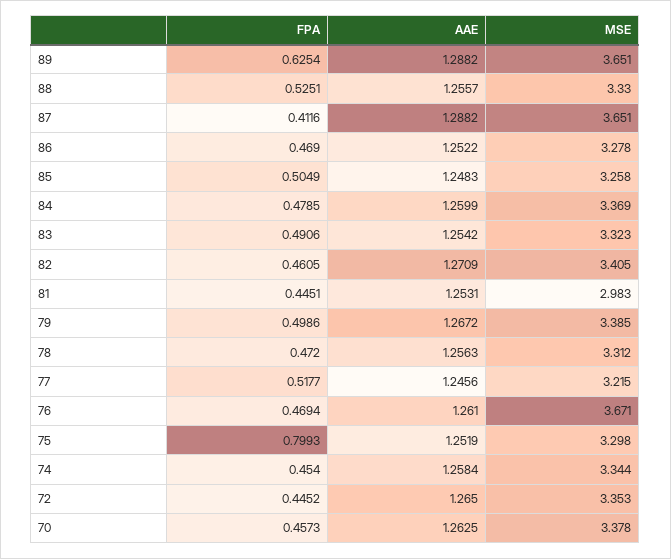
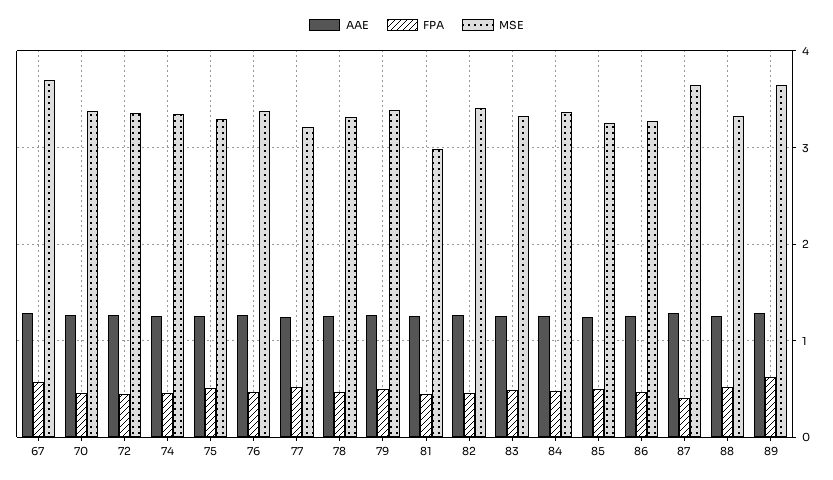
MSE, 76: 3.671 -> 3.4
FPA, 75: 0.7993 -> 0.5
AAE, 67: none -> 1.3
FPA, 67: none -> 0.6
MSE, 67: none -> 3.7

